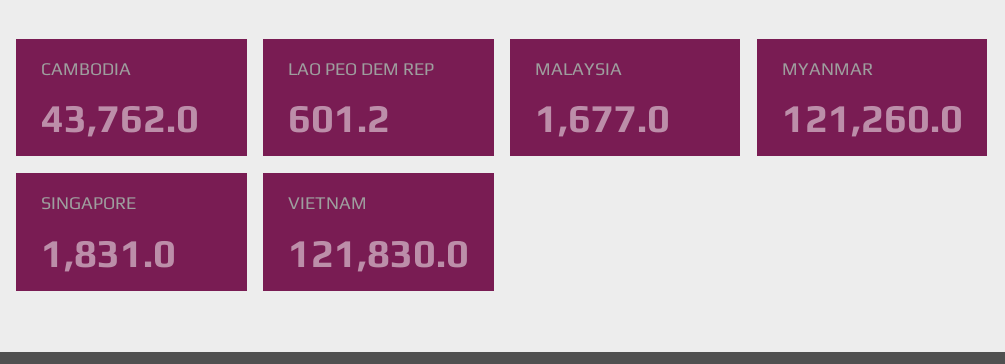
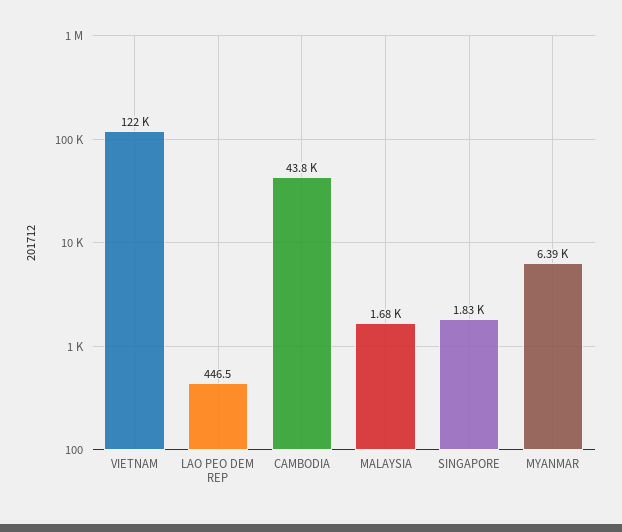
LAO PEO DEM REP: 601.2 -> 446.5
MYANMAR: 121260 -> 6390

